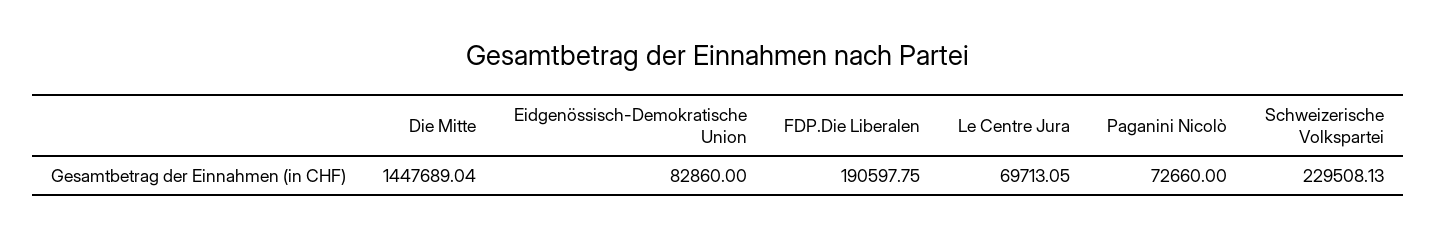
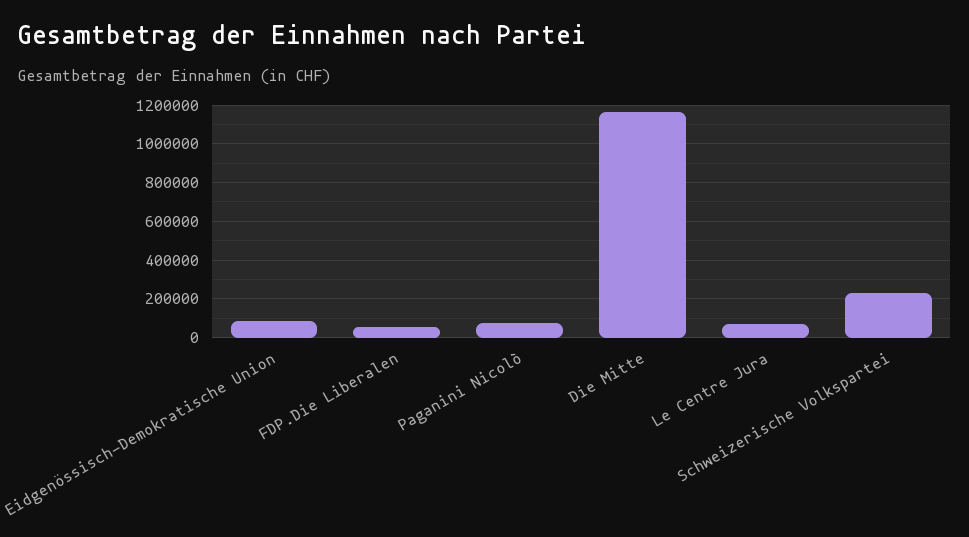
Die Mitte: 1447689.04 -> 1150000
FDP.Die Liberalen: 190597.75 -> 50000

